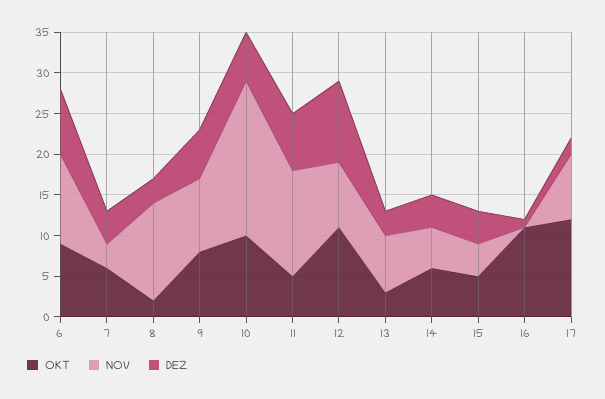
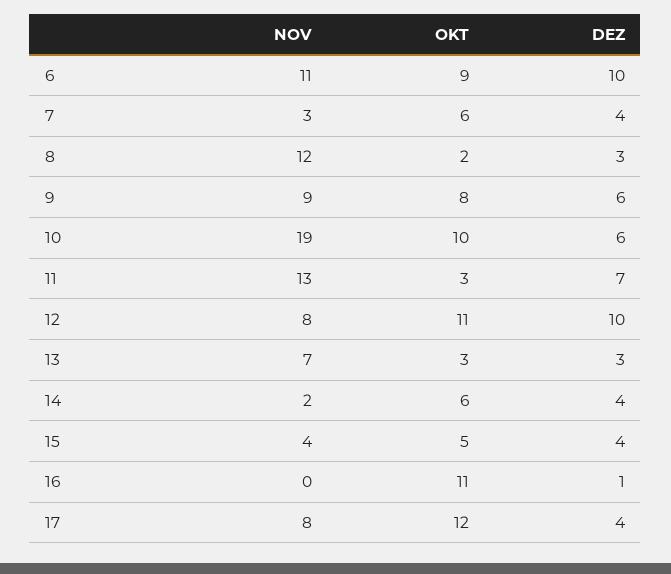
DEZ, 6: 8 -> 10
OKT, 11: 5 -> 3
NOV, 14: 5 -> 2
DEZ, 17: 2 -> 4

